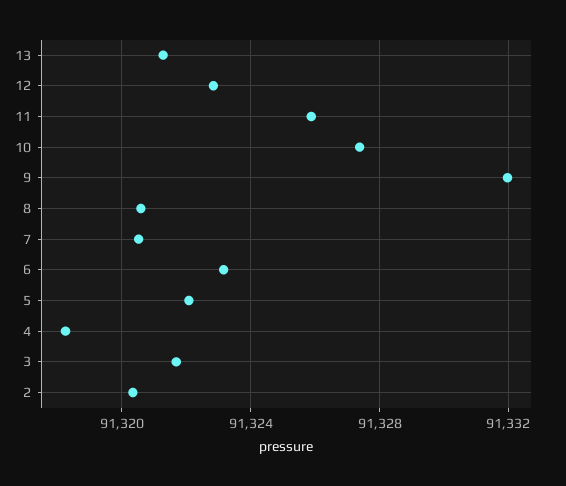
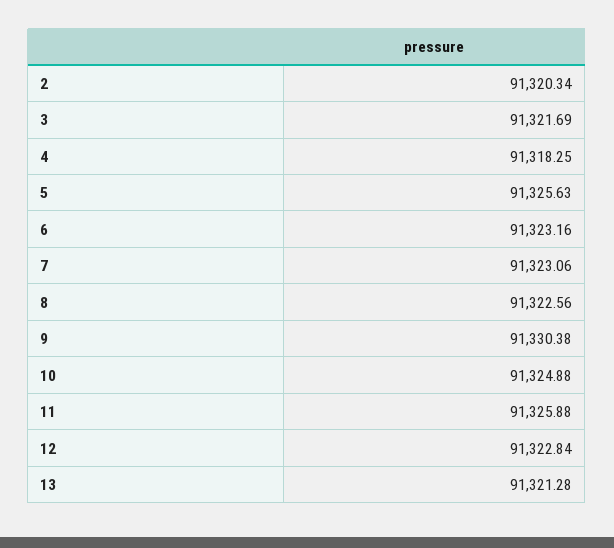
10: 91327.5 -> 91324.88
9: 91332 -> 91330.38
8: 91320.5 -> 91322.56
7: 91320.5 -> 91323.06
5: 91322 -> 91325.63

